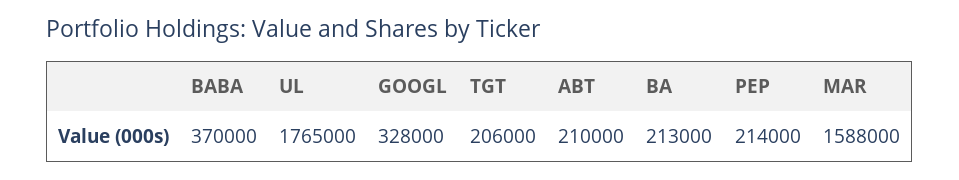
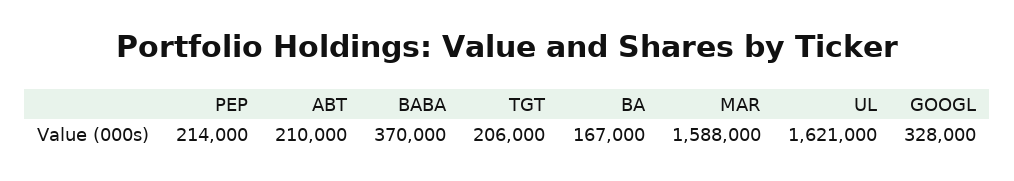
UL: 1765000 -> 1621000
BA: 213000 -> 167000

